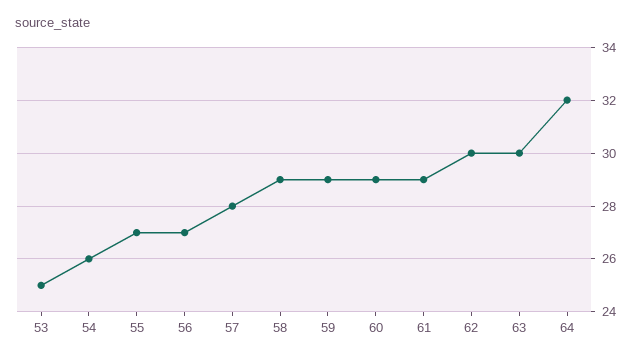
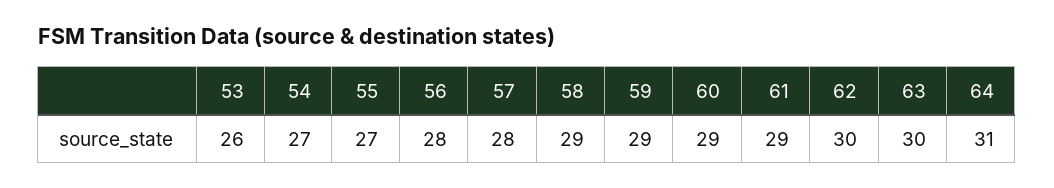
53: 25 -> 26
54: 26 -> 27
56: 27 -> 28
64: 32 -> 31

